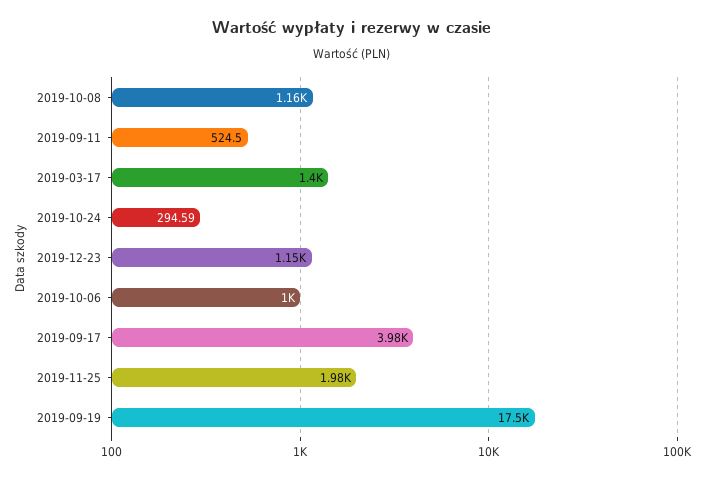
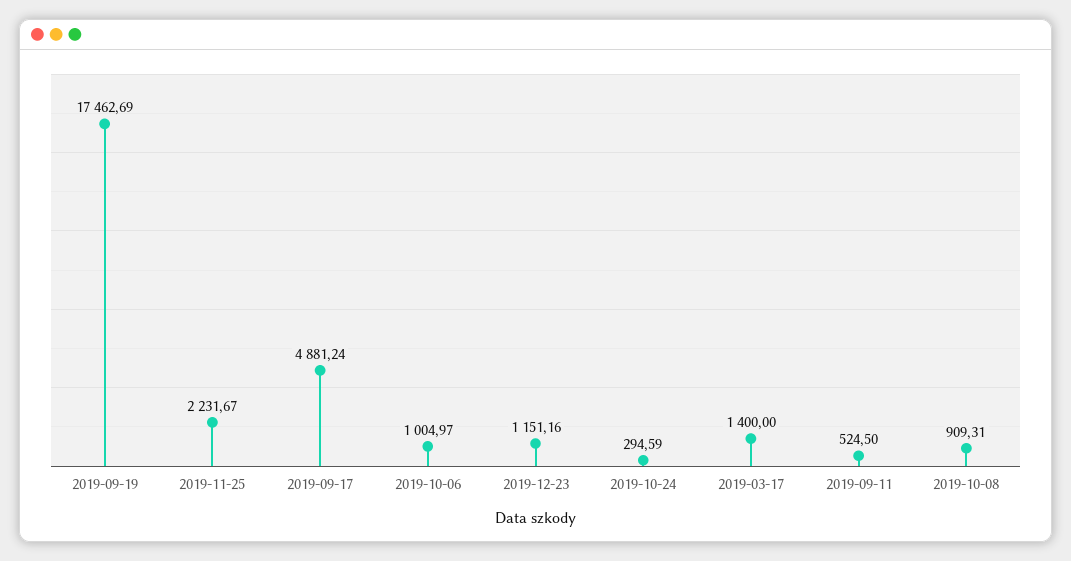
2019-10-08: 1160 -> 909.31
2019-09-17: 3980 -> 4881.24
2019-11-25: 1980 -> 2231.67

